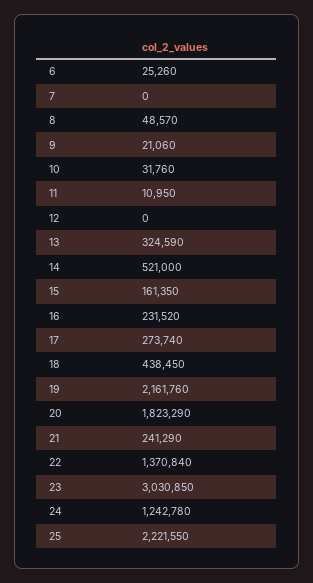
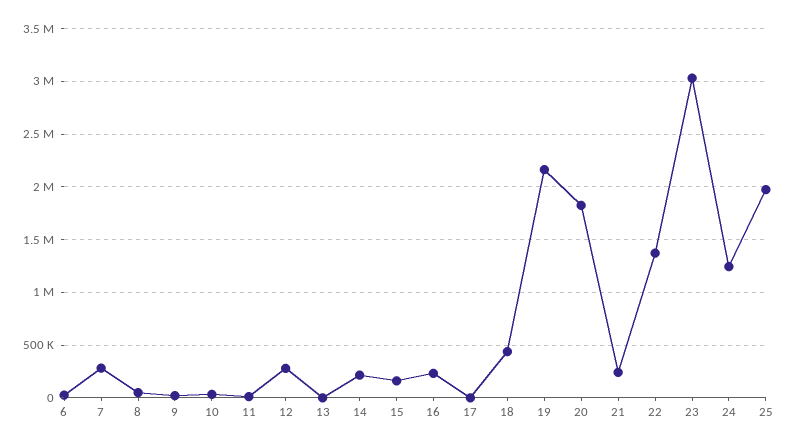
7: 0 -> 300000
12: 0 -> 300000
13: 324590 -> 0
14: 521000 -> 200000
17: 273740 -> 0
25: 2221550 -> 2000000

